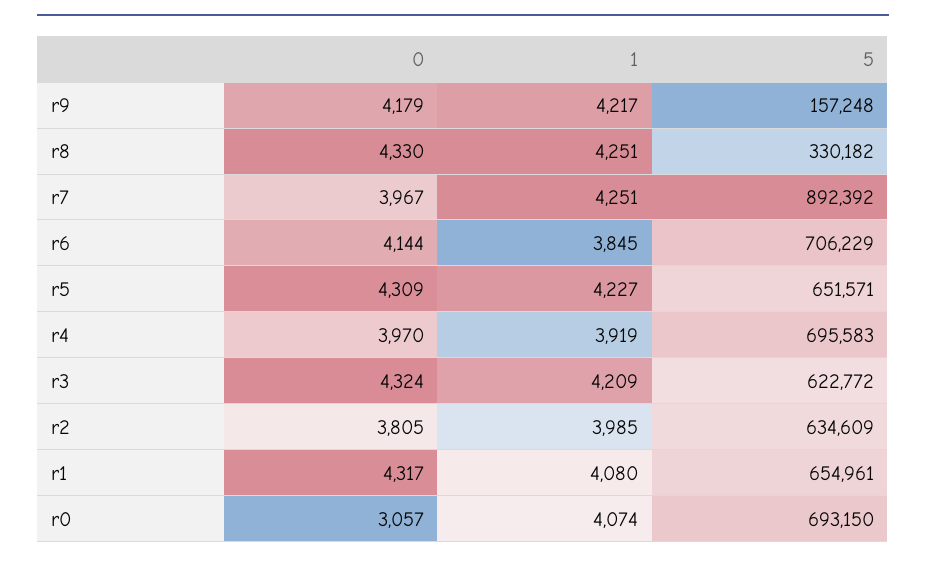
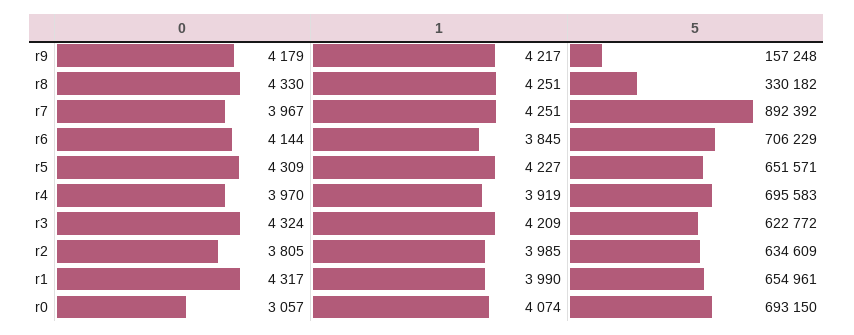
1, r1: 4080 -> 3990

